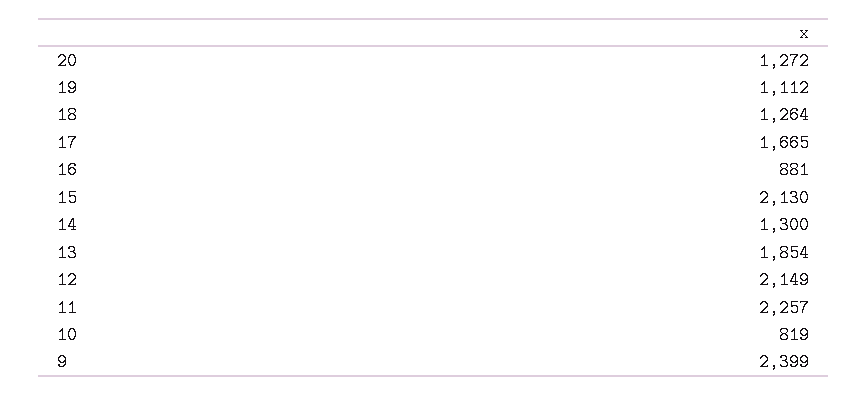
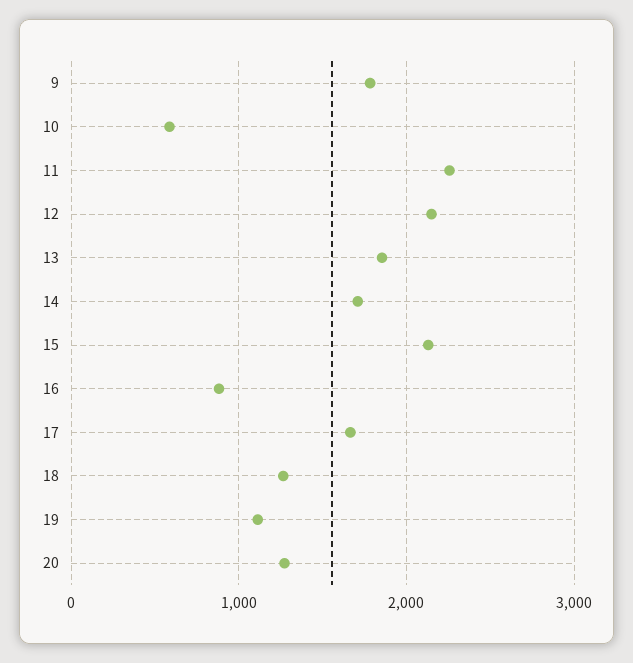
14: 1300 -> 1700
10: 819 -> 600
9: 2399 -> 1800

